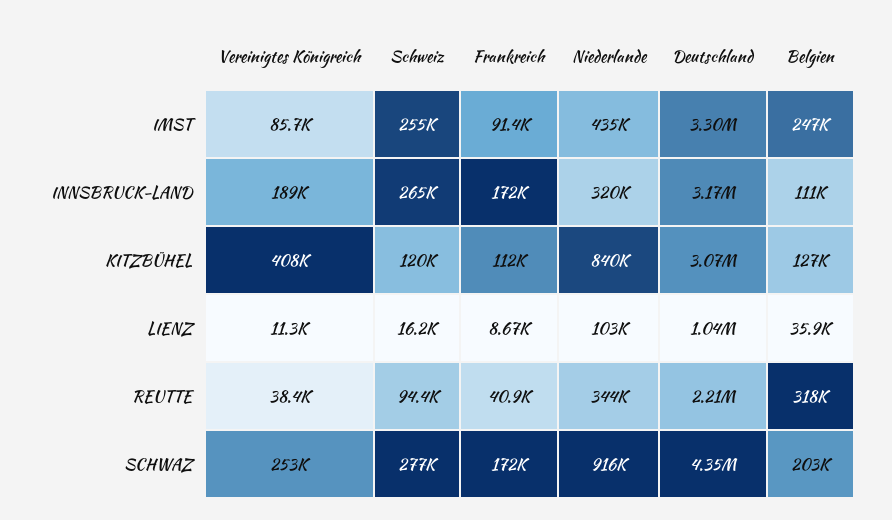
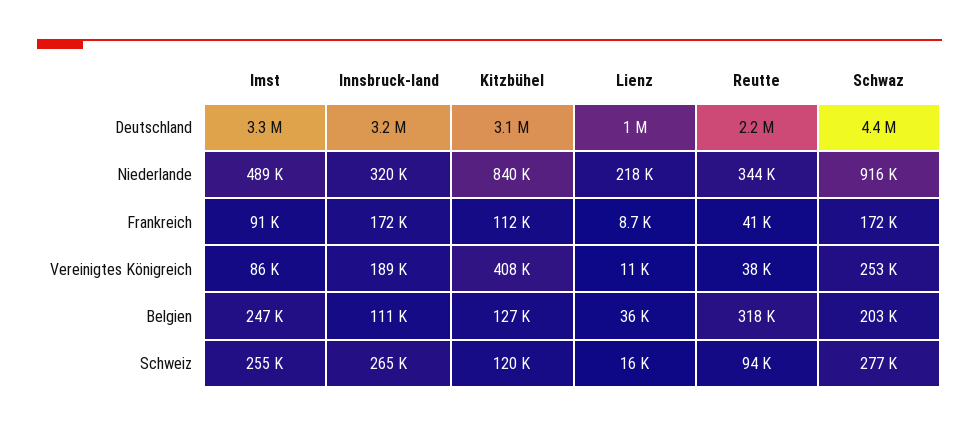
Niederlande, IMST: 435000 -> 489000
Niederlande, LIENZ: 103000 -> 218000

